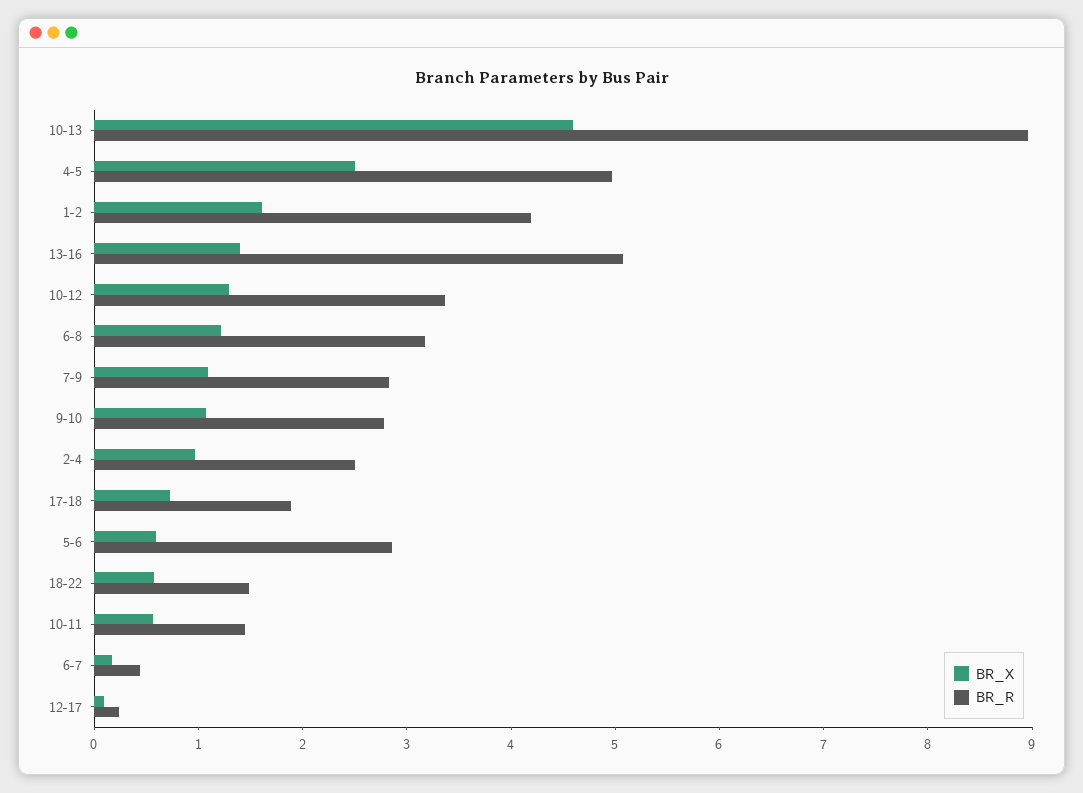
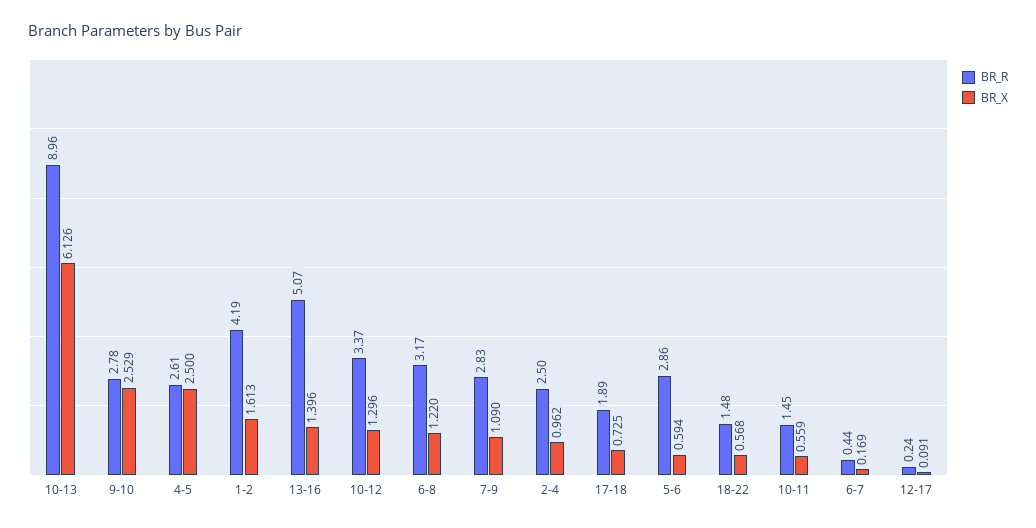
BR_X, 10-13: 4.6 -> 6.126
BR_R, 4-5: 5 -> 2.61
BR_X, 9-10: 1 -> 2.529

